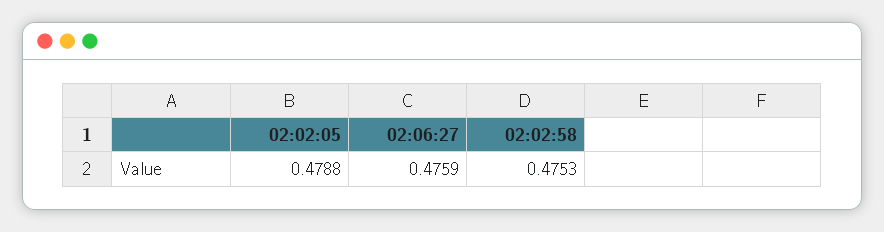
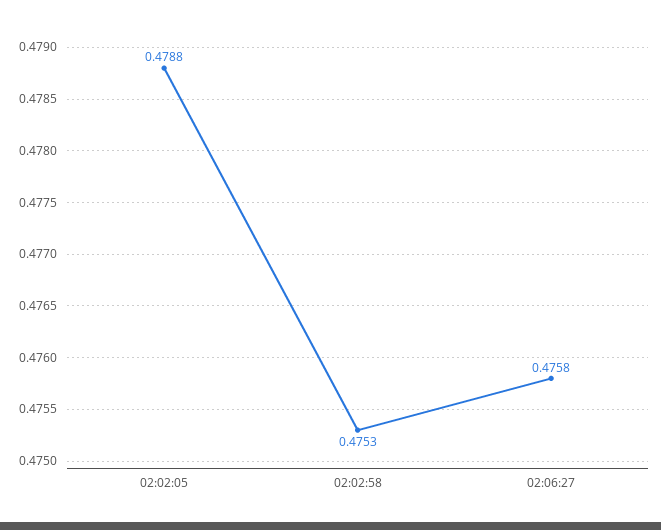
02:06:27: 0.4759 -> 0.4758

